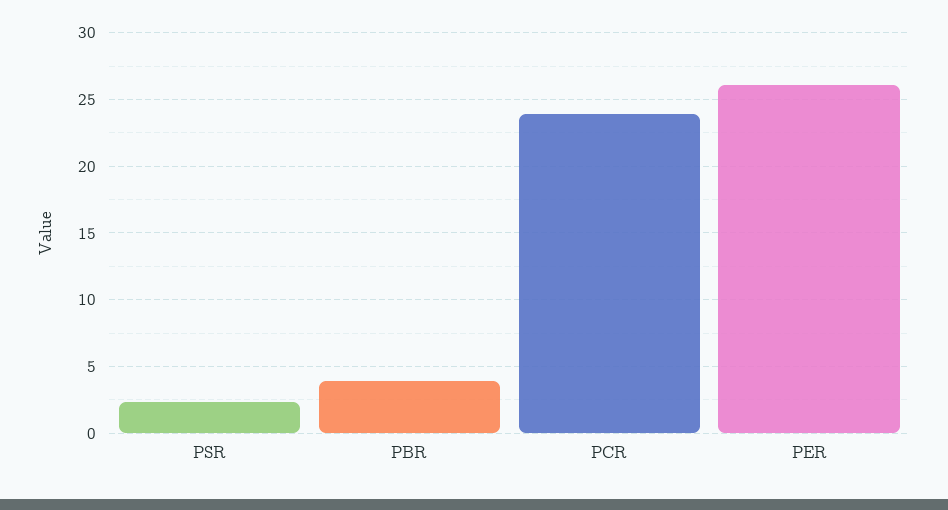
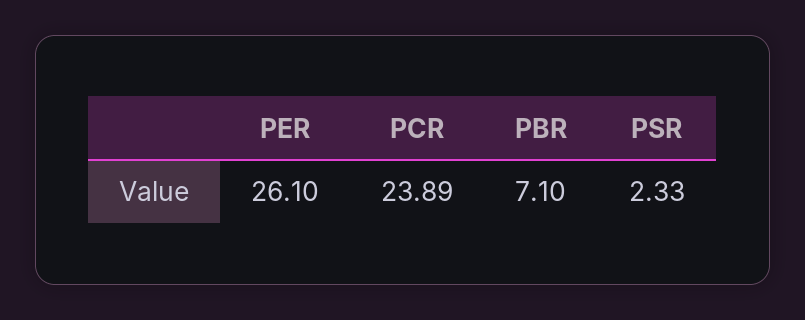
PBR: 4 -> 7.1

